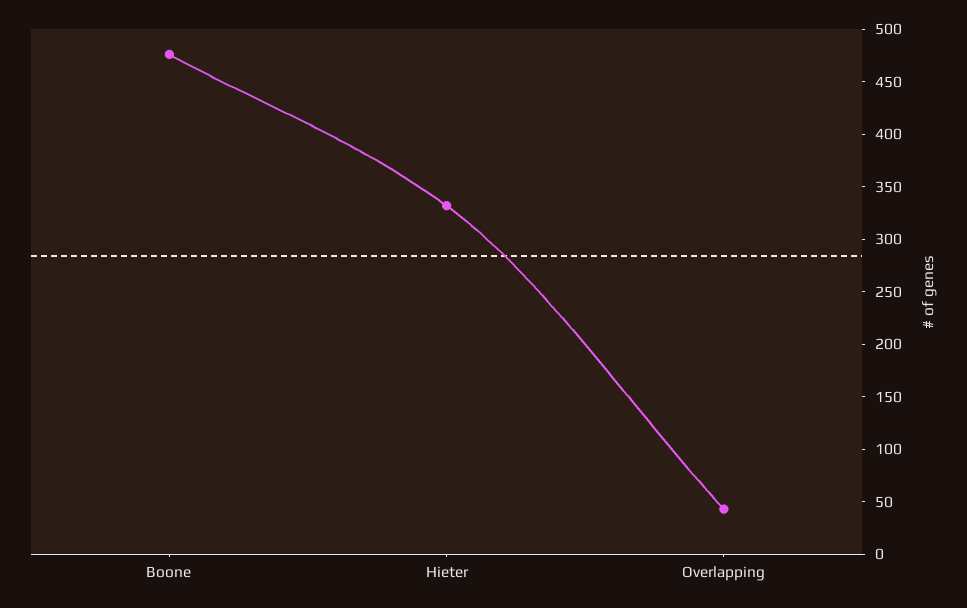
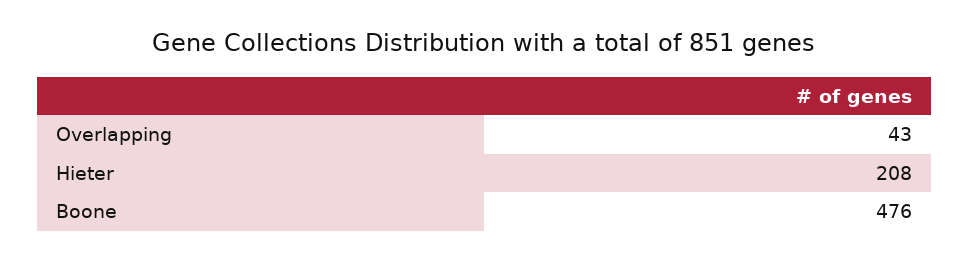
Hieter: 330 -> 208

